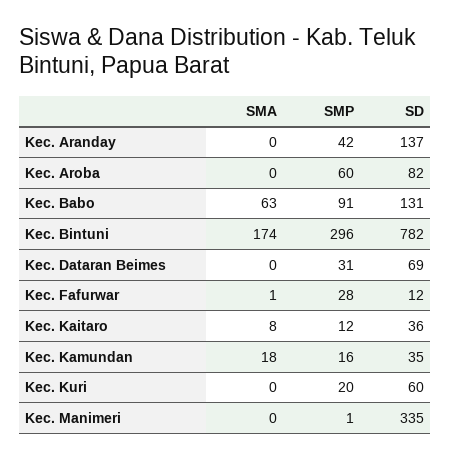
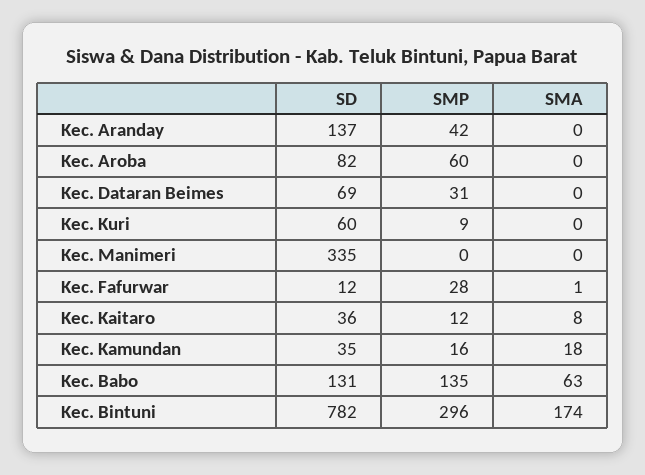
SMP, Kec. Babo: 91 -> 135
SMP, Kec. Kuri: 20 -> 9
SMP, Kec. Manimeri: 1 -> 0

